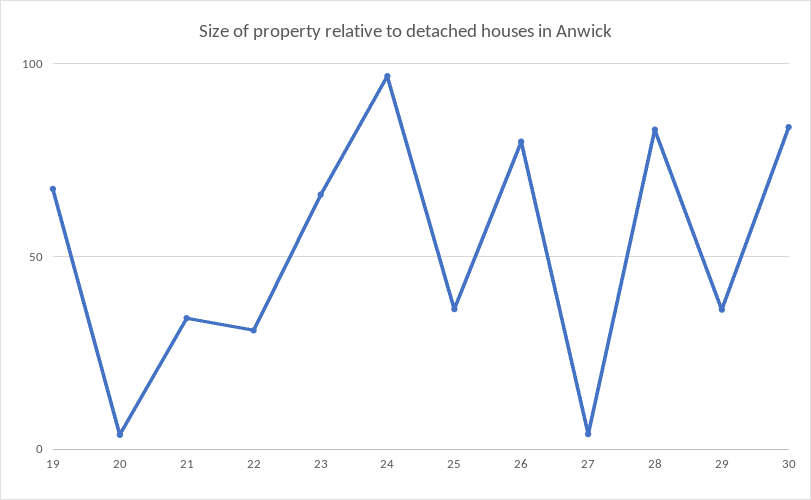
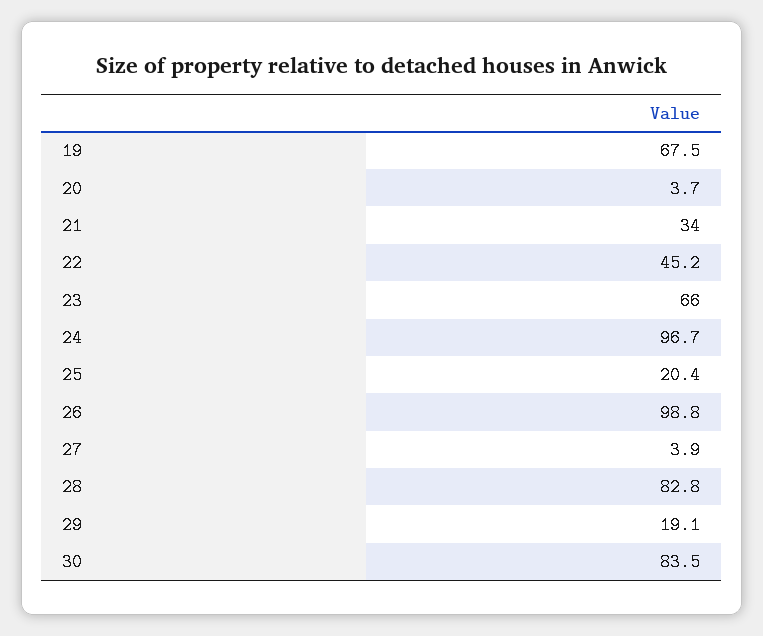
22: 30 -> 45.2
25: 35 -> 20.4
26: 80 -> 98.8
29: 35 -> 19.1

